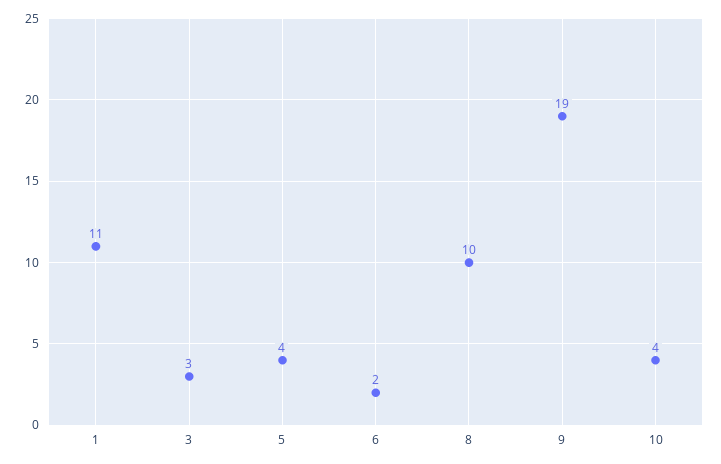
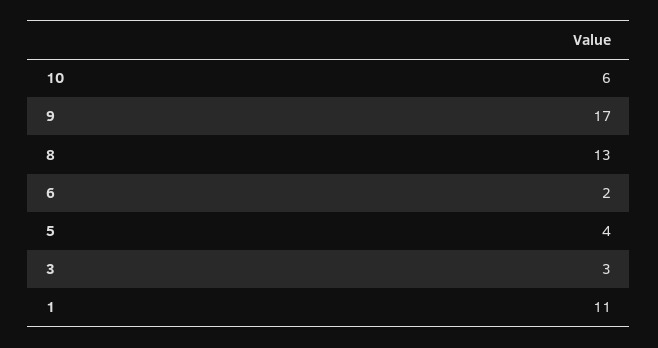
8: 10 -> 13
9: 19 -> 17
10: 4 -> 6

